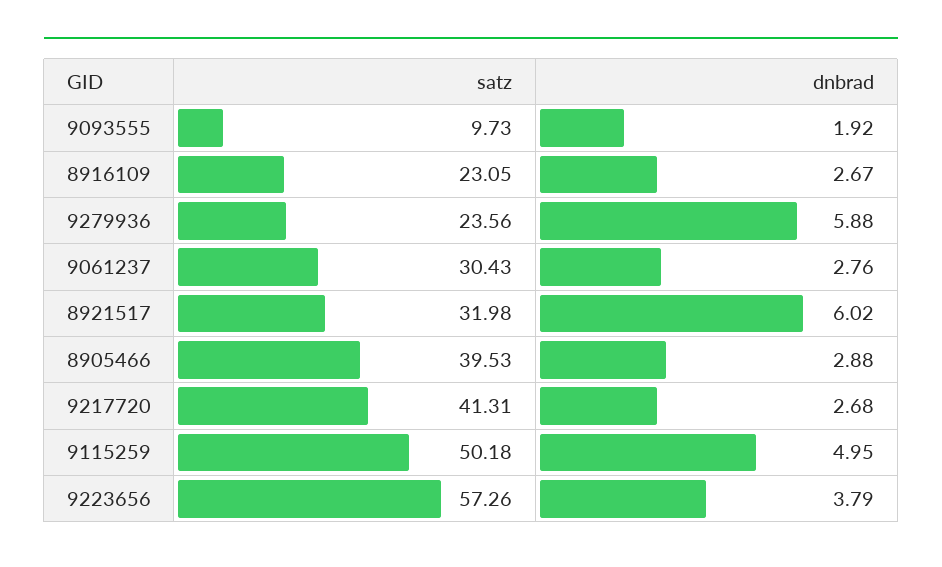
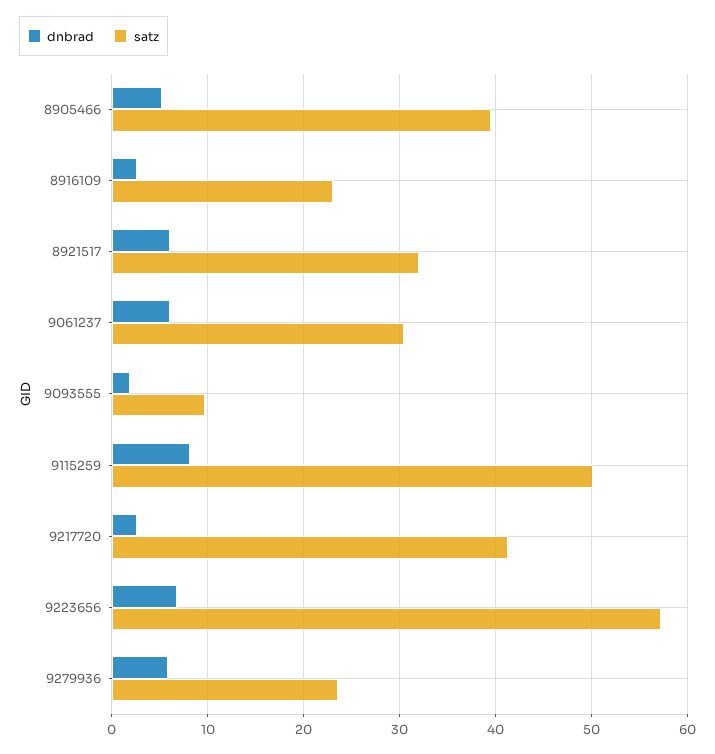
dnbrad, 9061237: 2.76 -> 6
dnbrad, 8905466: 2.88 -> 5
dnbrad, 9115259: 4.95 -> 8
dnbrad, 9223656: 3.79 -> 7

